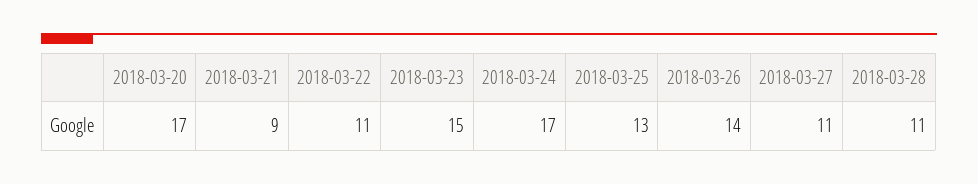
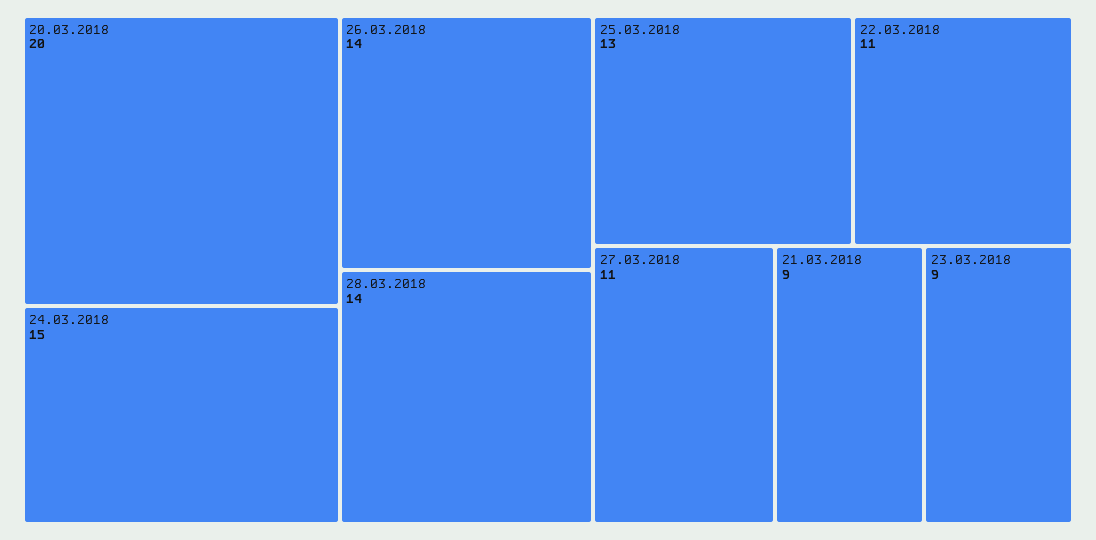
2018-03-20: 17 -> 20
2018-03-23: 15 -> 9
2018-03-24: 17 -> 15
2018-03-28: 11 -> 14

